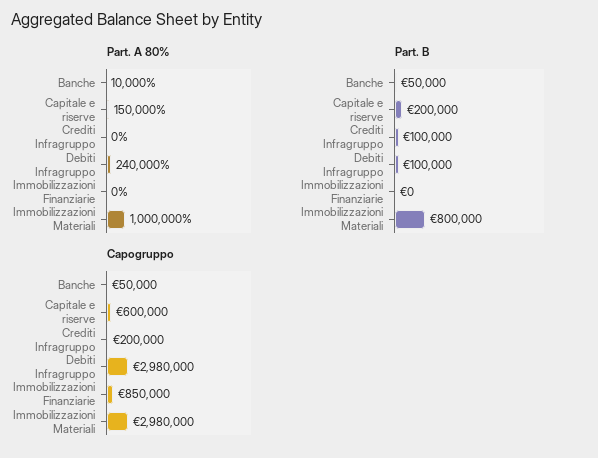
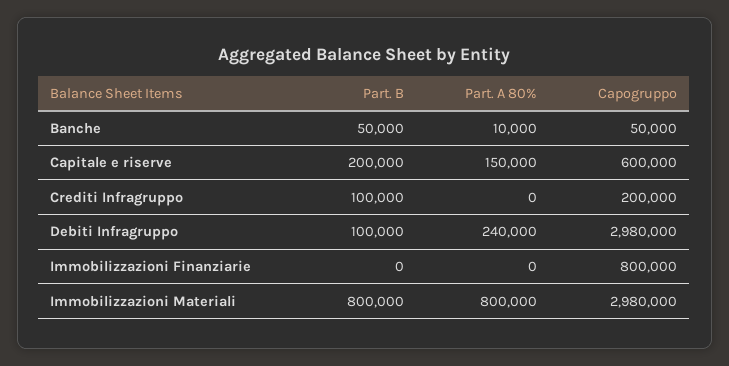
Part. A 80%, Immobilizzazioni Materiali: 1000000 -> 800000
Capogruppo, Immobilizzazioni Finanziarie: 850000 -> 800000

